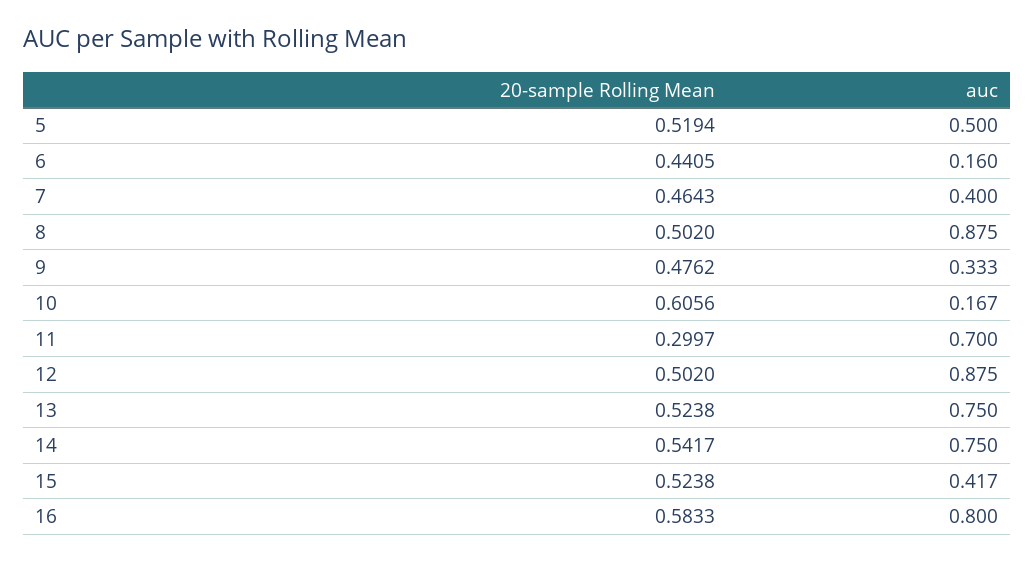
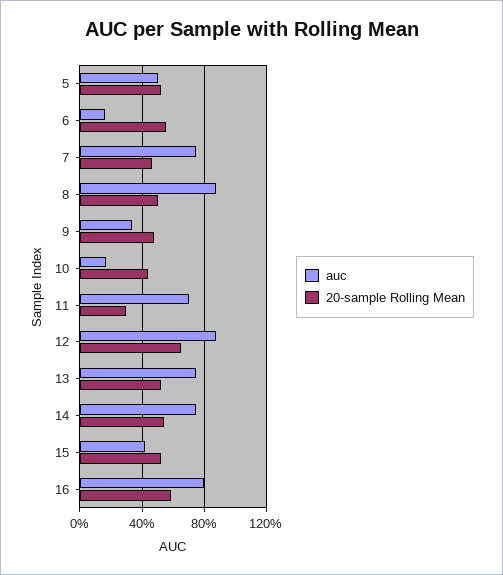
20-sample Rolling Mean, 6: 0.4405 -> 0.55
auc, 7: 0.4 -> 0.75
20-sample Rolling Mean, 10: 0.6056 -> 0.45
20-sample Rolling Mean, 12: 0.502 -> 0.65

